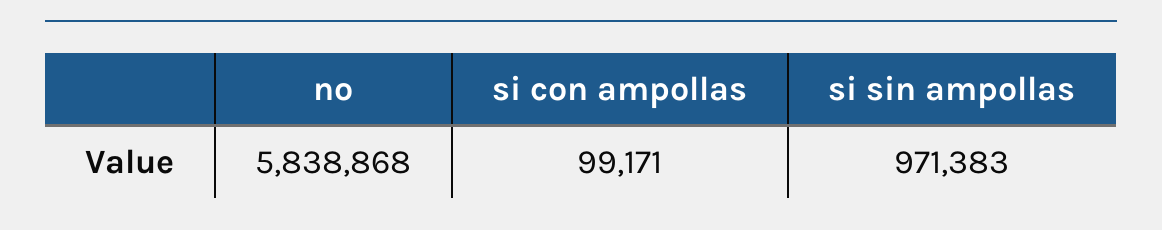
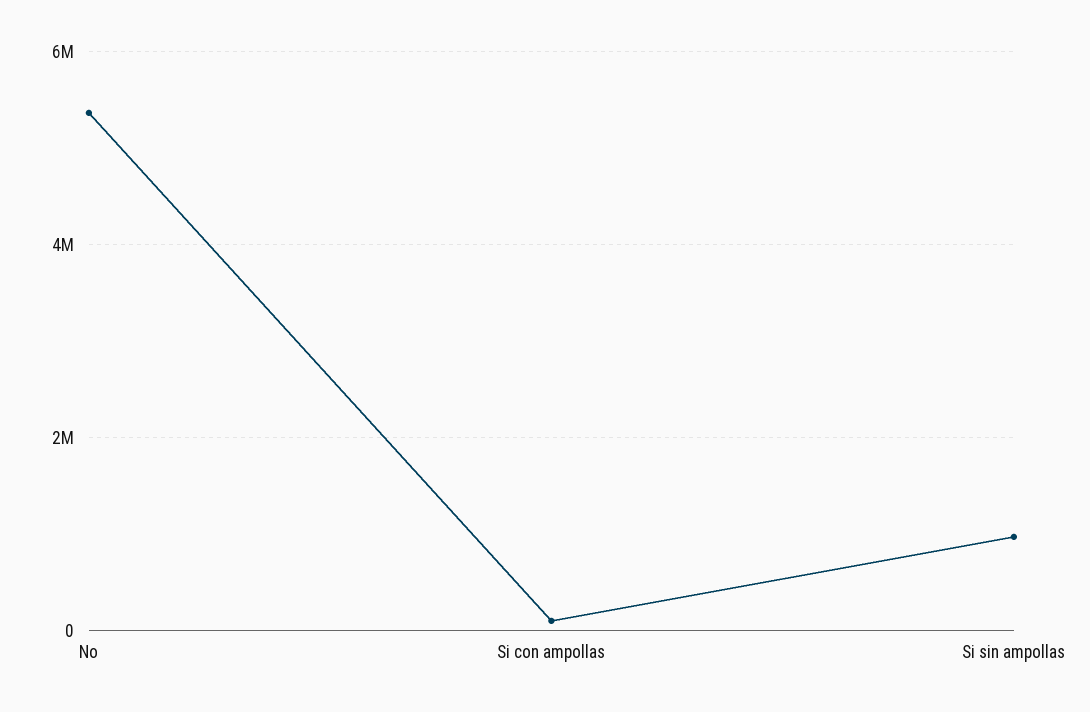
no: 5838868 -> 5400000

